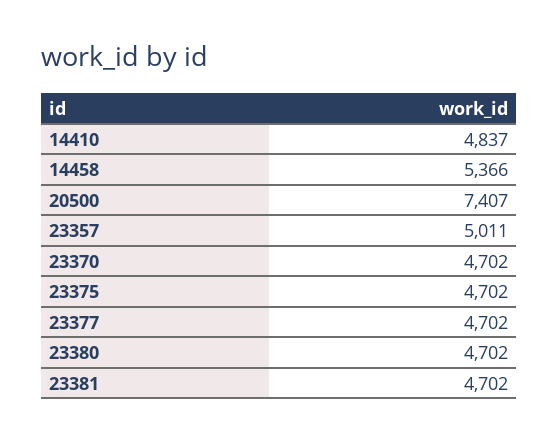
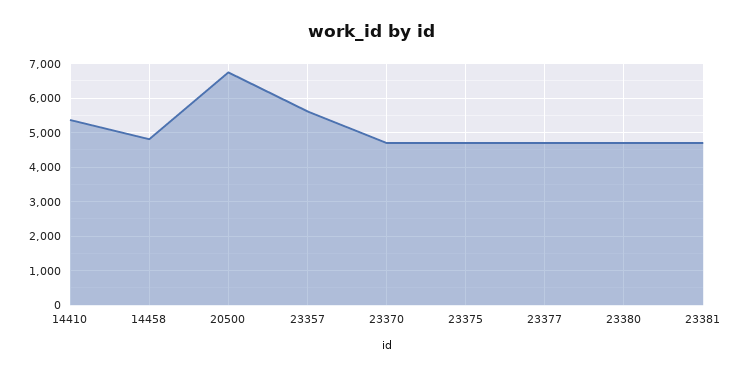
14410: 4837 -> 5400
14458: 5366 -> 4800
20500: 7407 -> 6800
23357: 5011 -> 5600

